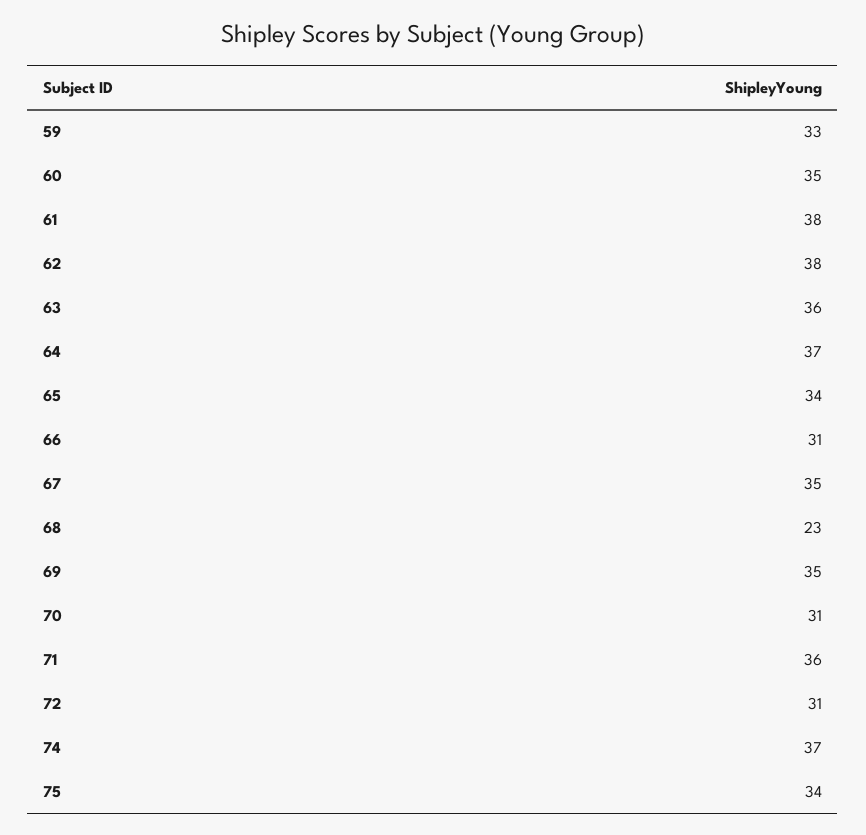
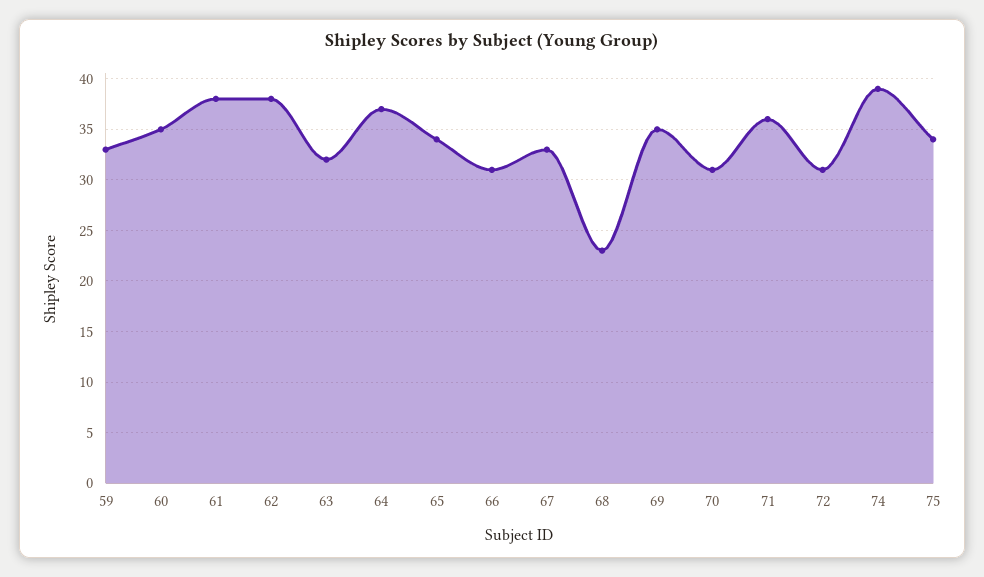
63: 36 -> 32
67: 35 -> 33
74: 37 -> 39

